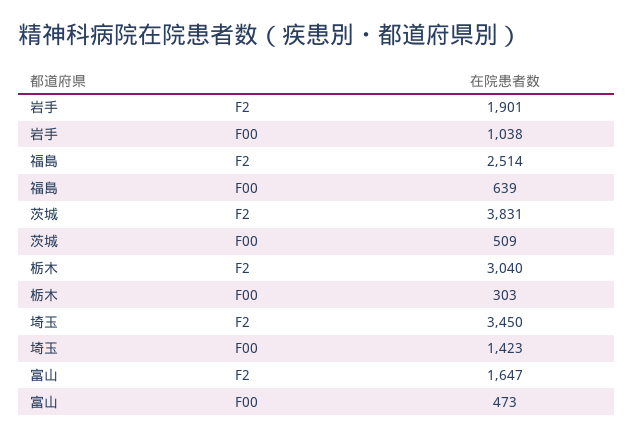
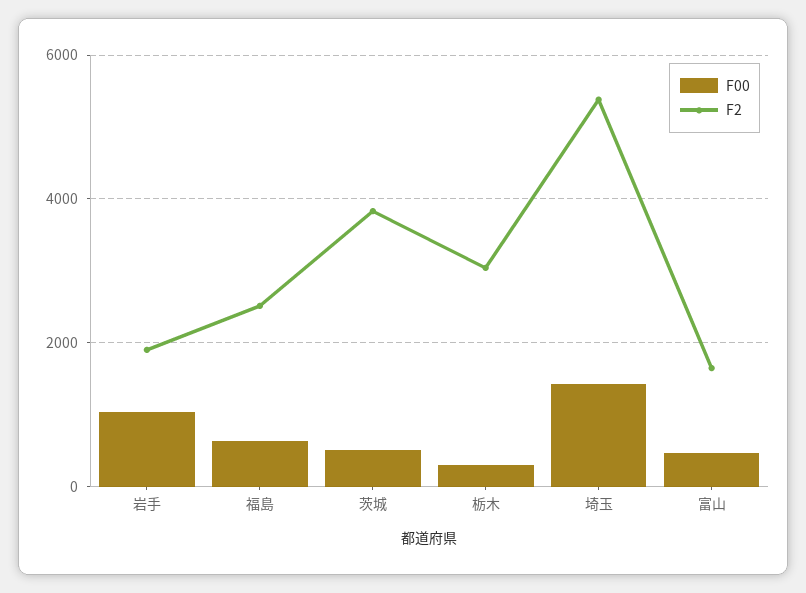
F2, 埼玉: 3450 -> 5400

